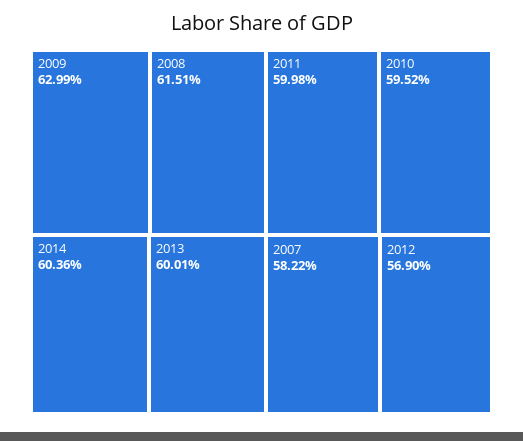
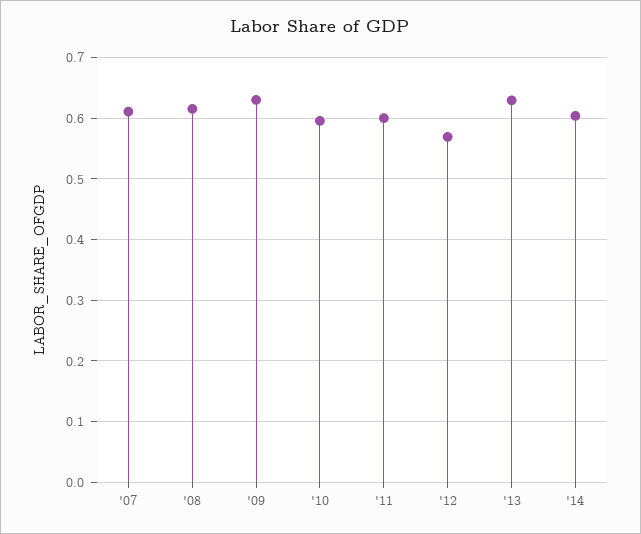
2013: 0.6001 -> 0.63
2007: 0.5822 -> 0.61

